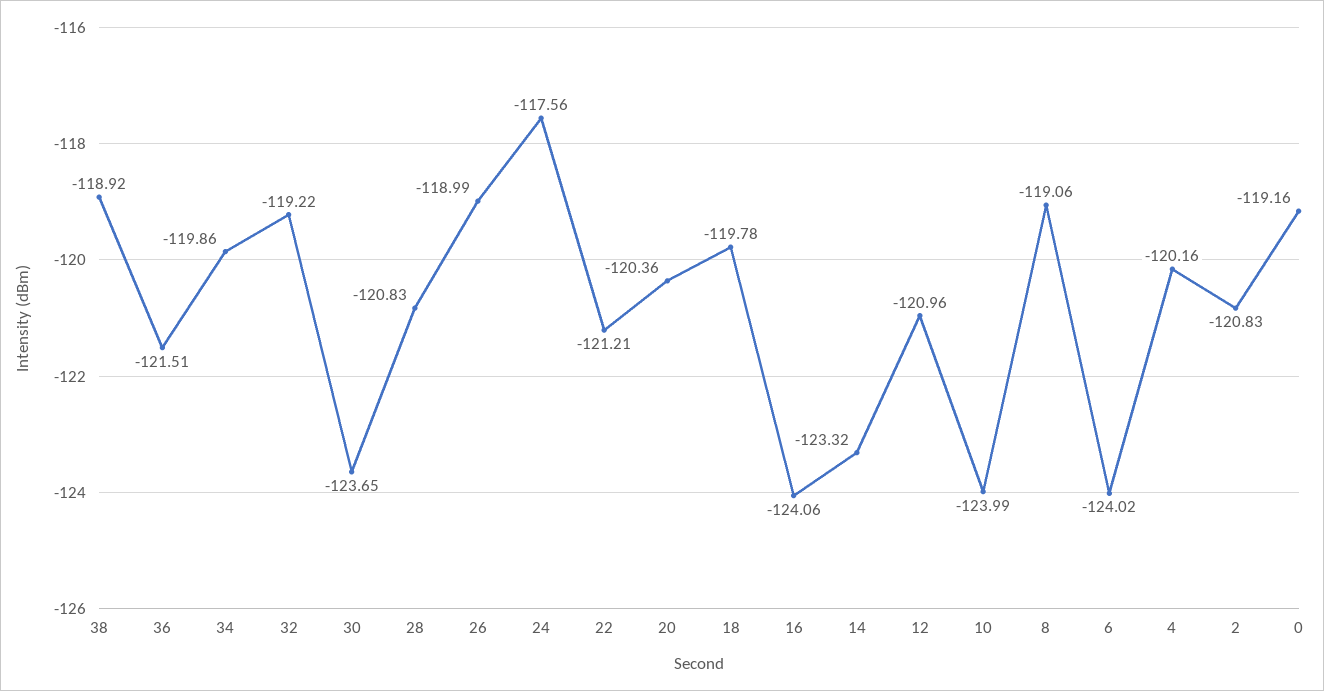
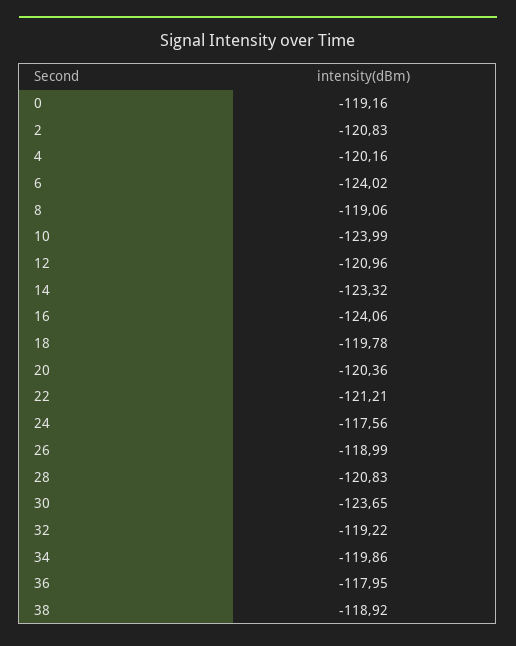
36: -121.51 -> -117.95

